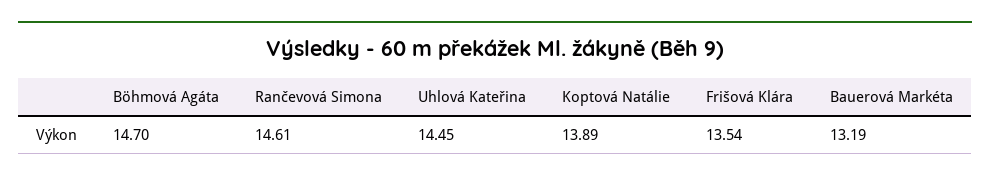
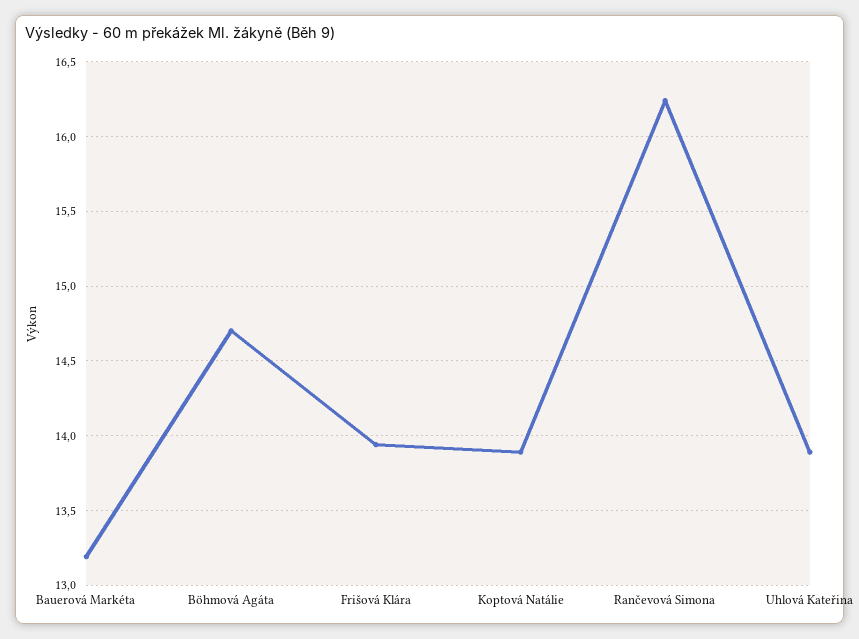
Rančevová Simona: 14.61 -> 16.25
Uhlová Kateřina: 14.45 -> 13.9
Frišová Klára: 13.54 -> 13.95

